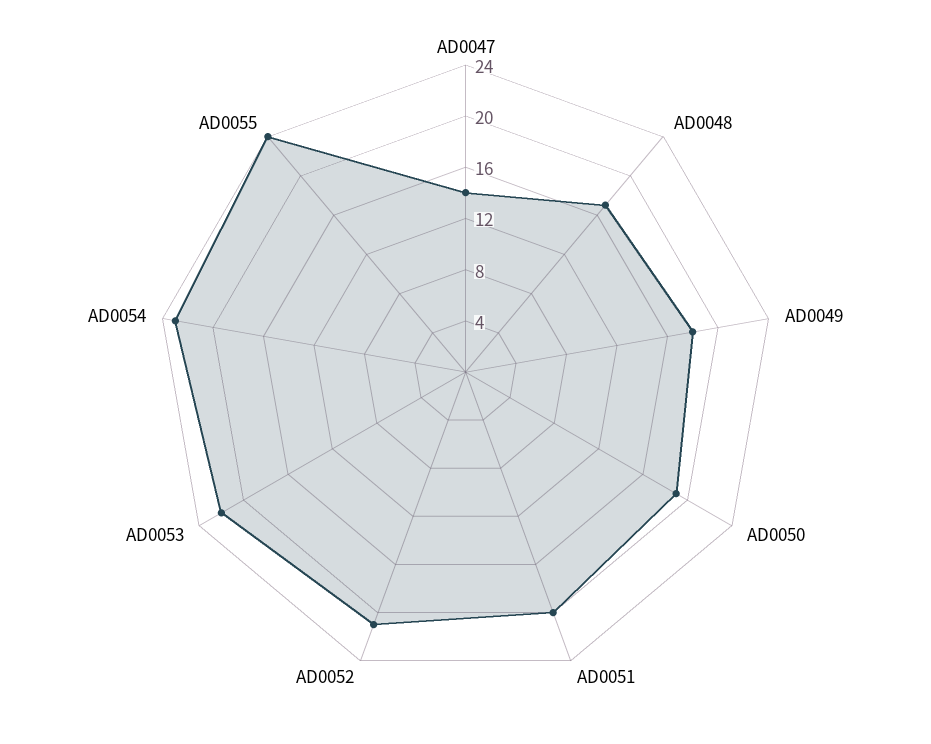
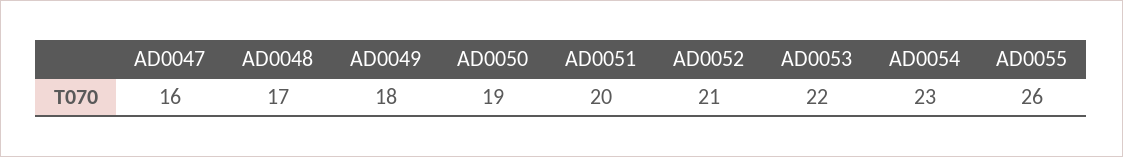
AD0047: 14 -> 16
AD0055: 24 -> 26

